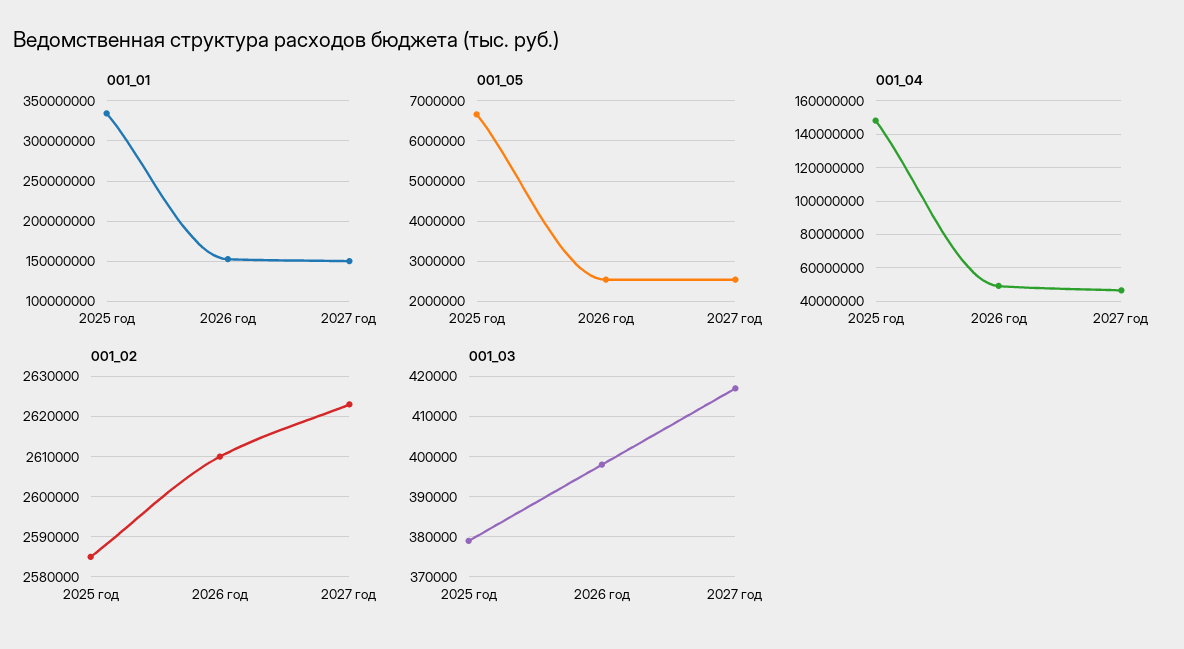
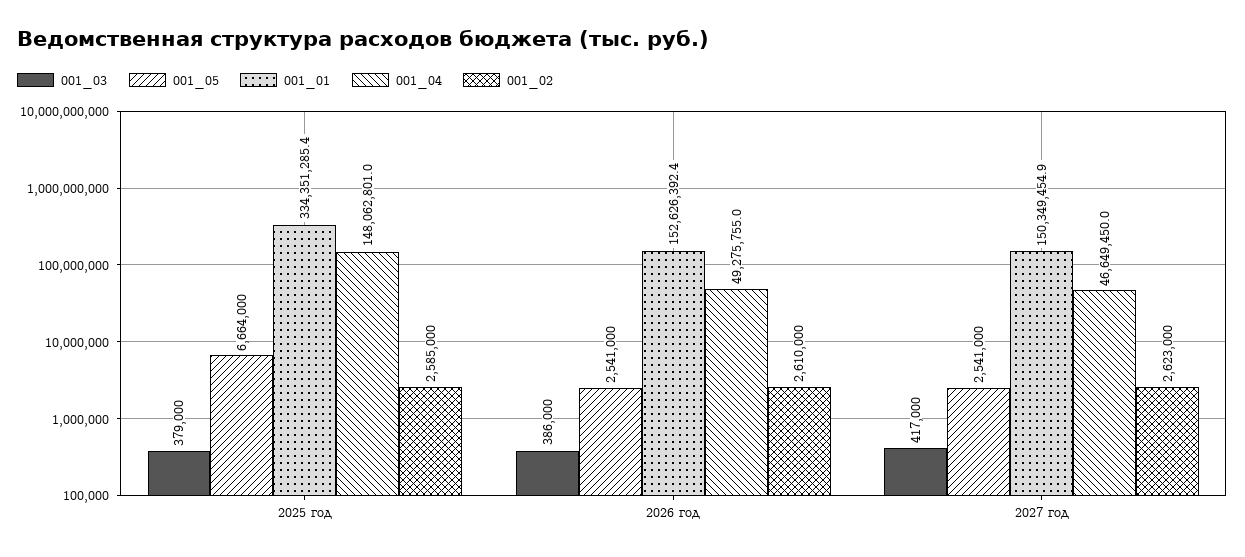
001_03, 2026 год: 398000 -> 386000

